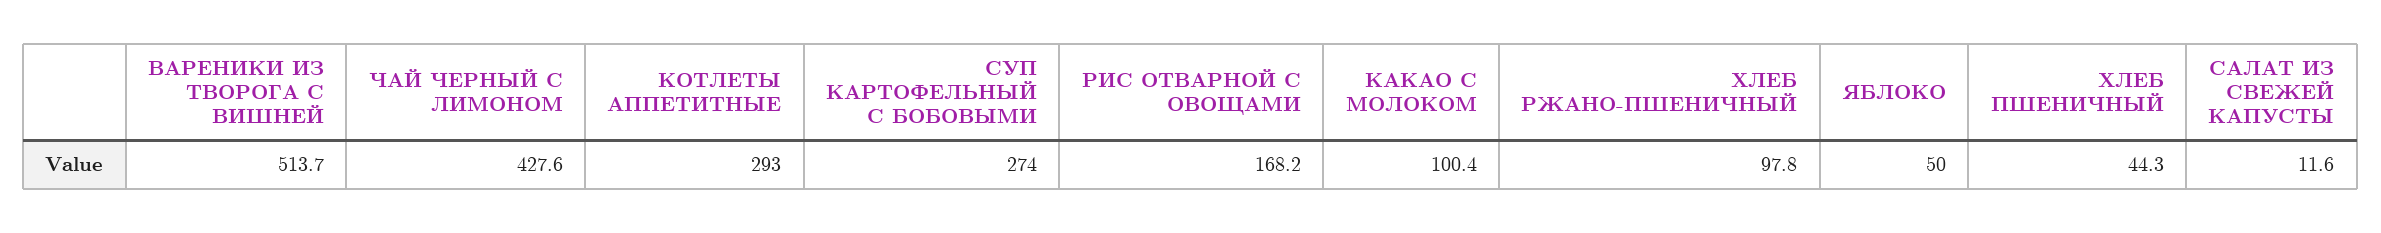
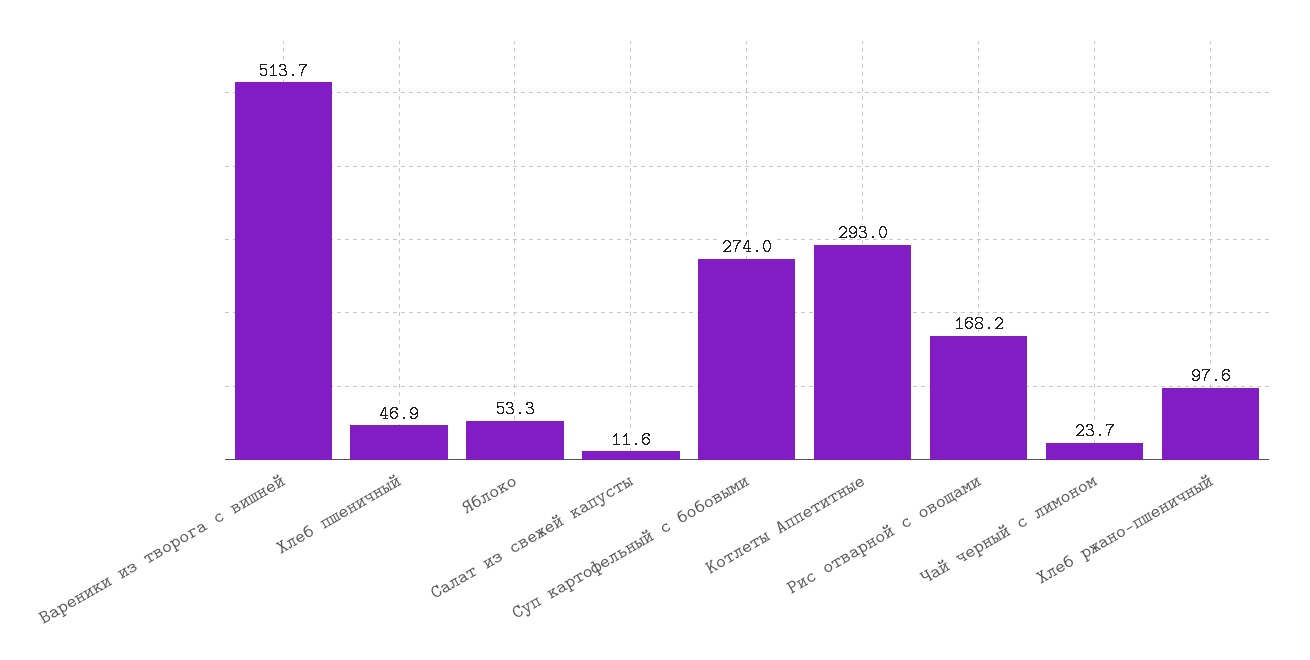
ЧАЙ ЧЕРНЫЙ С ЛИМОНОМ: 427.6 -> 23.7
КАКАО С МОЛОКОМ: 100.4 -> none
ХЛЕБ РЖАНО-ПШЕНИЧНЫЙ: 97.8 -> 97.6
ЯБЛОКО: 50 -> 53.3
ХЛЕБ ПШЕНИЧНЫЙ: 44.3 -> 46.9

